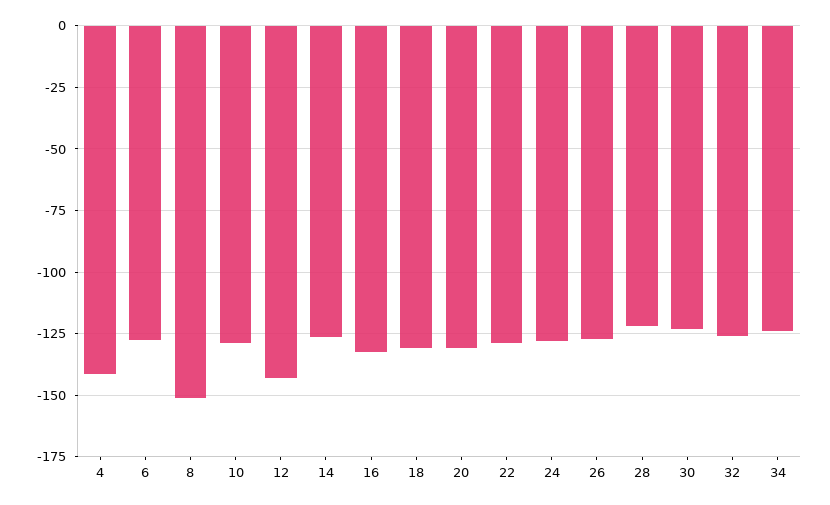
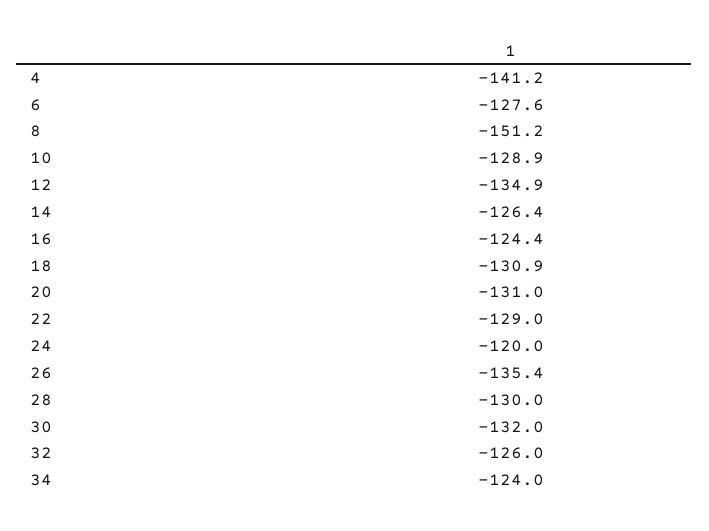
12: -142.5 -> -134.9
16: -132.5 -> -124.4
24: -127.5 -> -120
26: -127.5 -> -135.4
28: -122.5 -> -130
30: -122.5 -> -132

